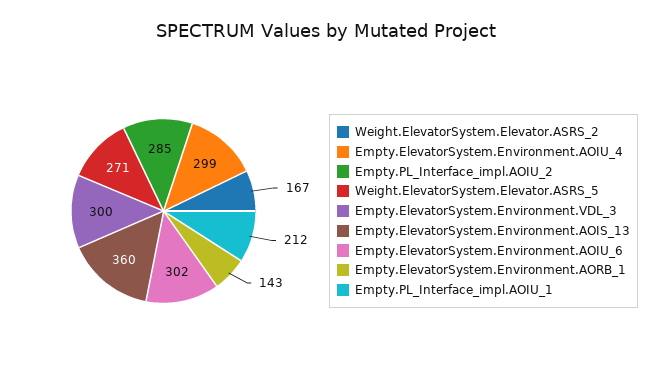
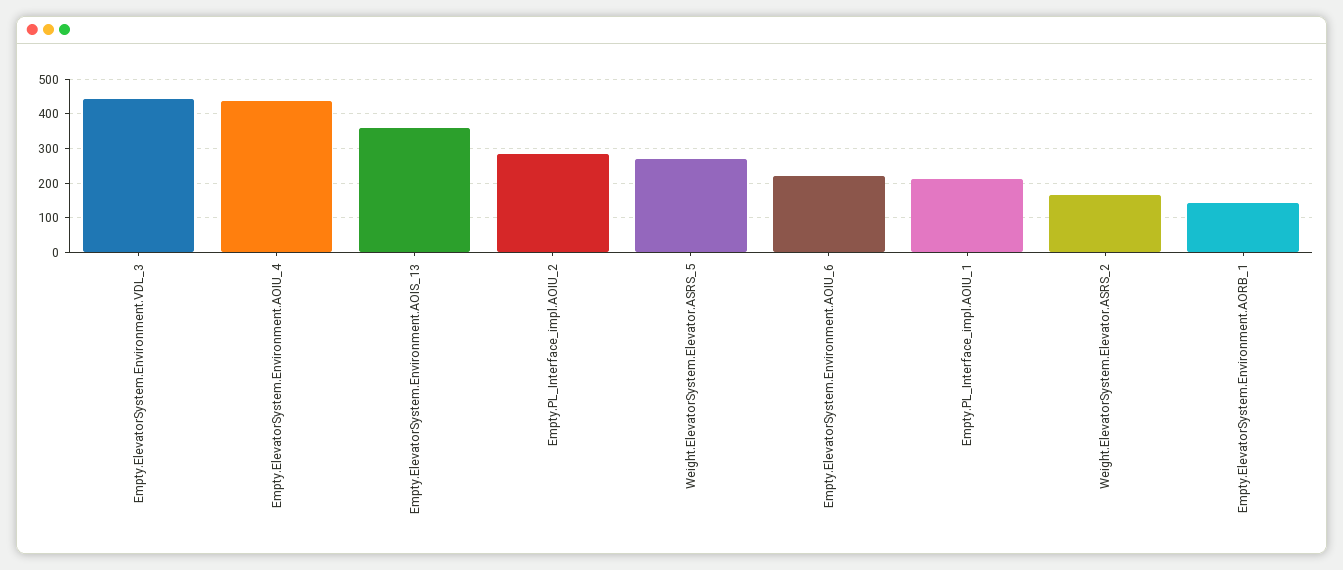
Empty.ElevatorSystem.Environment.AOIU_4: 299 -> 440
Empty.ElevatorSystem.Environment.VDL_3: 300 -> 440
Empty.ElevatorSystem.Environment.AOIU_6: 302 -> 220

